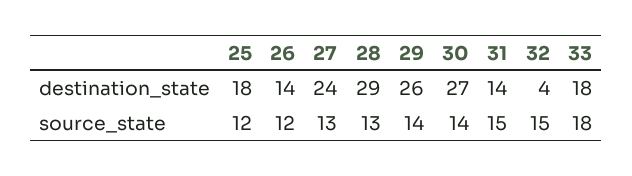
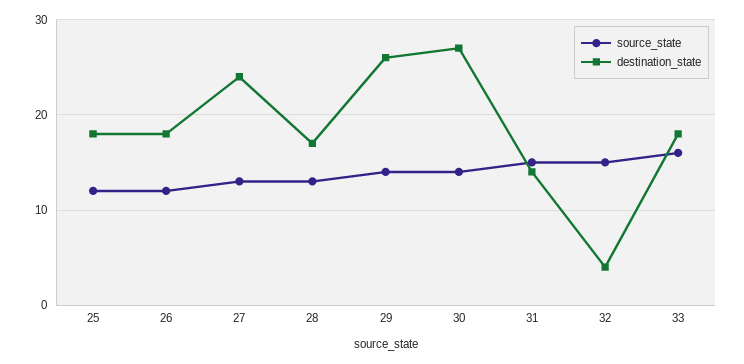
destination_state, 26: 14 -> 18
destination_state, 28: 29 -> 17
source_state, 33: 18 -> 16

